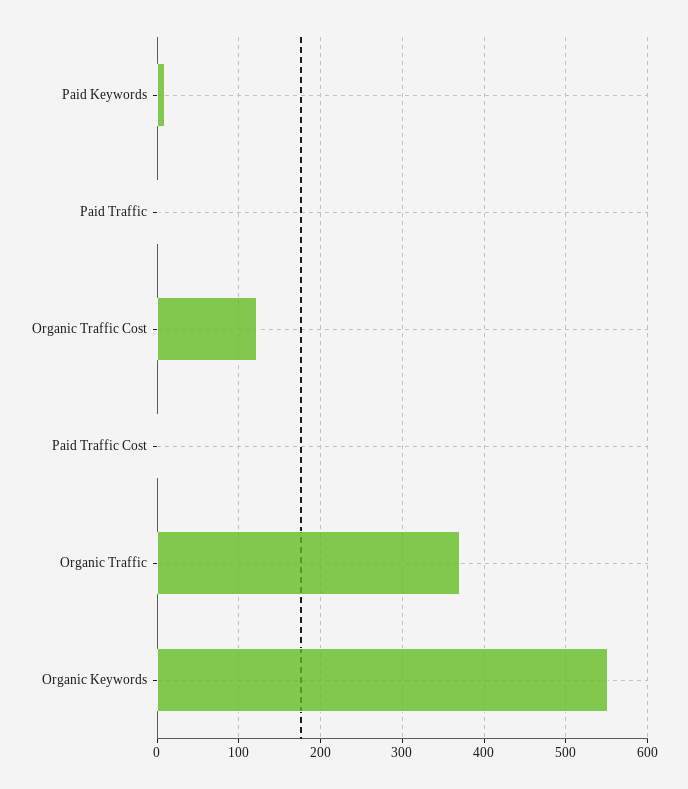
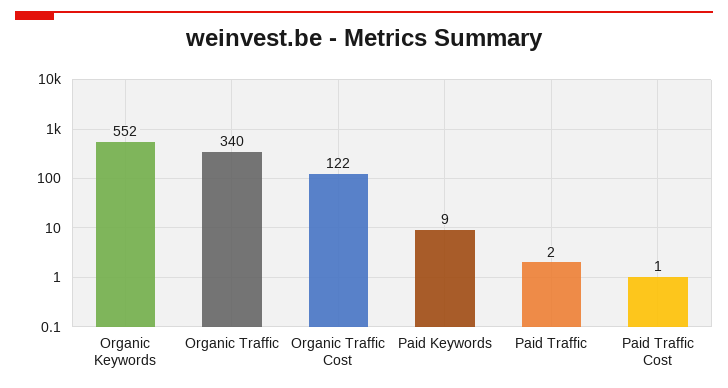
Organic Traffic: 370 -> 340

